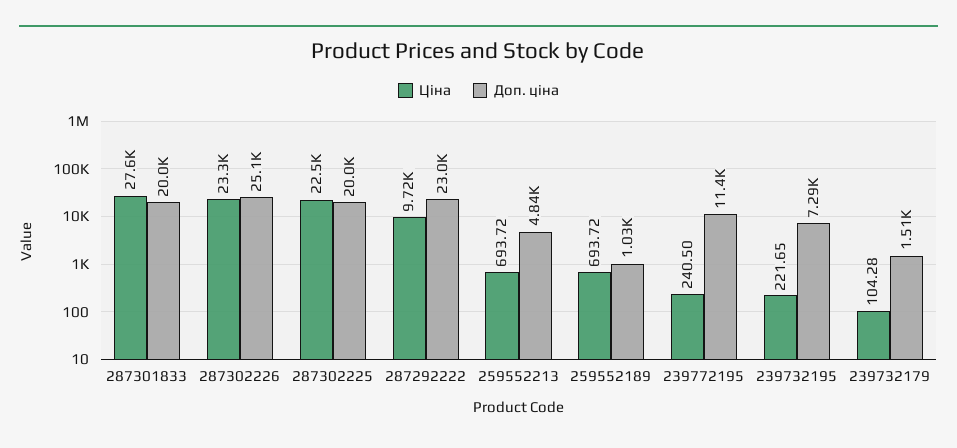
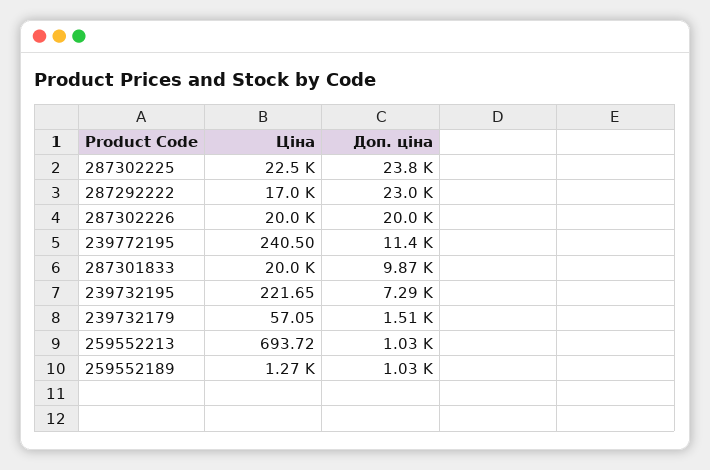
Ціна, 287301833: 27600 -> 20000
Доп. ціна, 287301833: 20000 -> 9870
Ціна, 287302226: 23300 -> 20000
Доп. ціна, 287302226: 25100 -> 20000
Доп. ціна, 287302225: 20000 -> 23800
Ціна, 287292222: 9720 -> 17000
Доп. ціна, 259552213: 4840 -> 1030
Ціна, 259552189: 693.72 -> 1270
Ціна, 239732179: 104.28 -> 57.05

